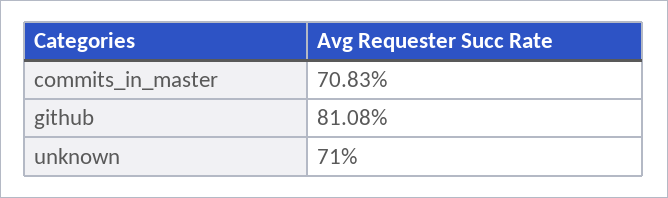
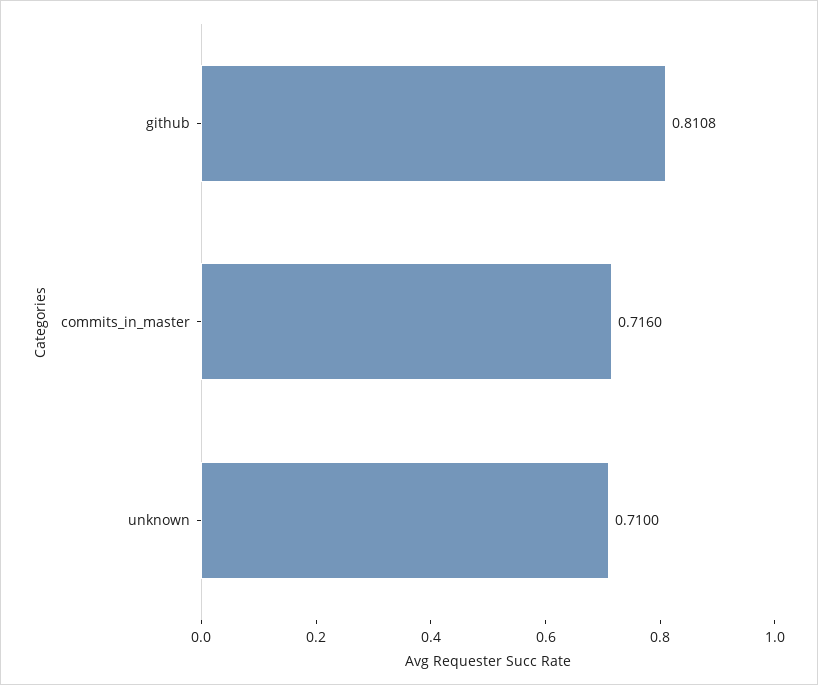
commits_in_master: 0.7083 -> 0.716

